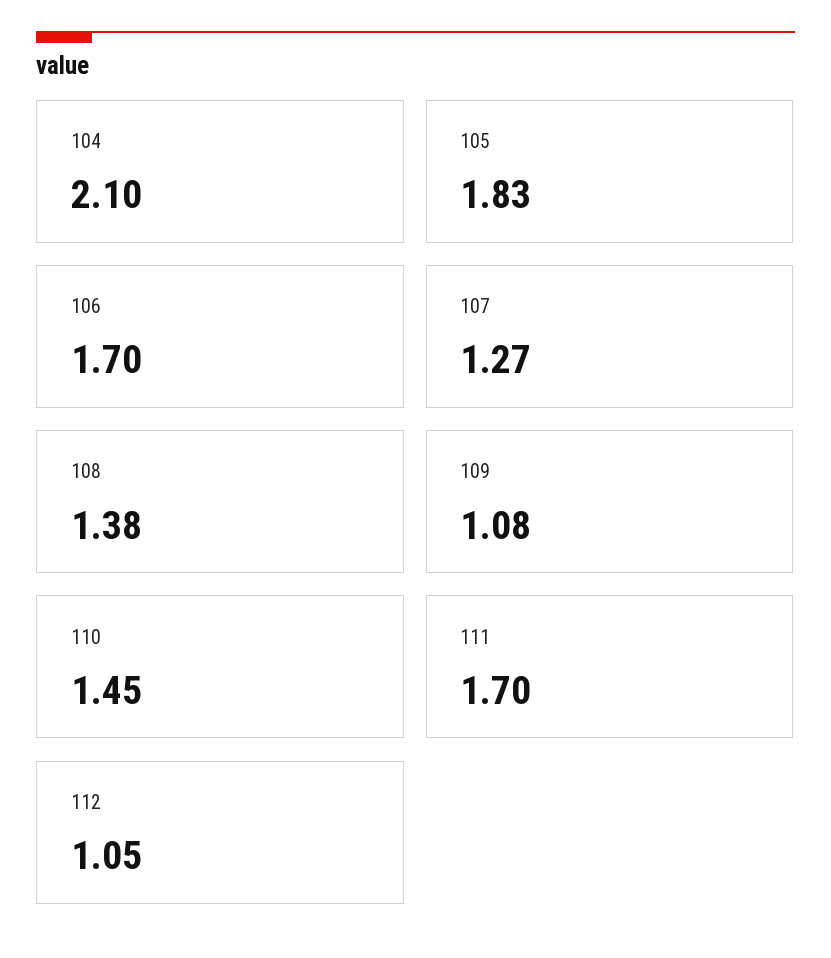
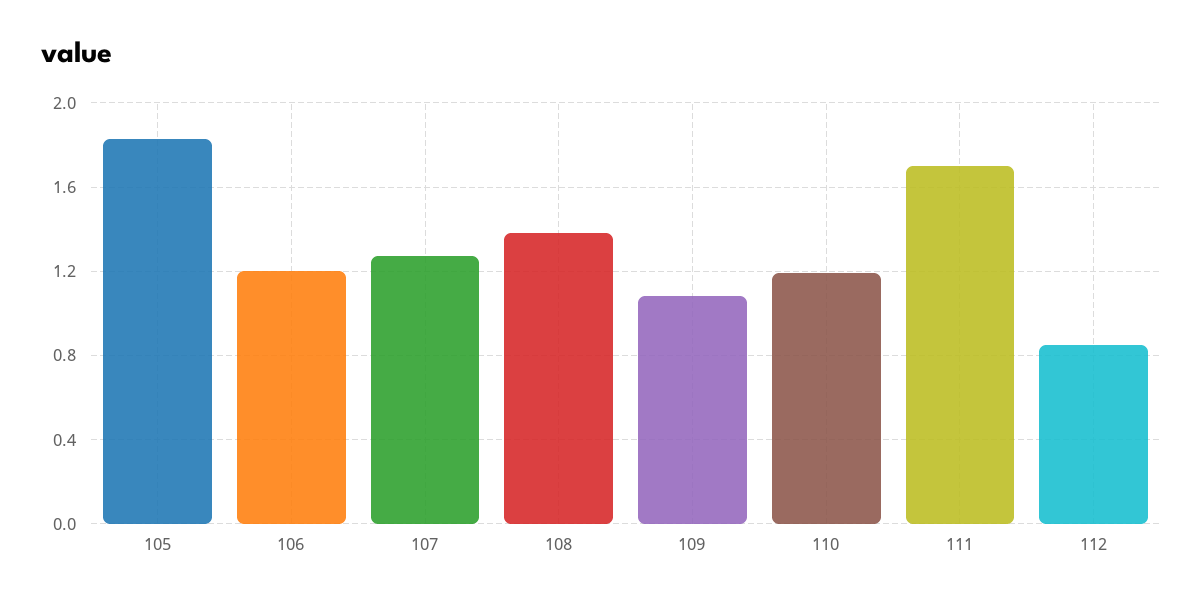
104: 2.1 -> none
106: 1.7 -> 1.2
110: 1.45 -> 1.2
112: 1.05 -> 0.85

